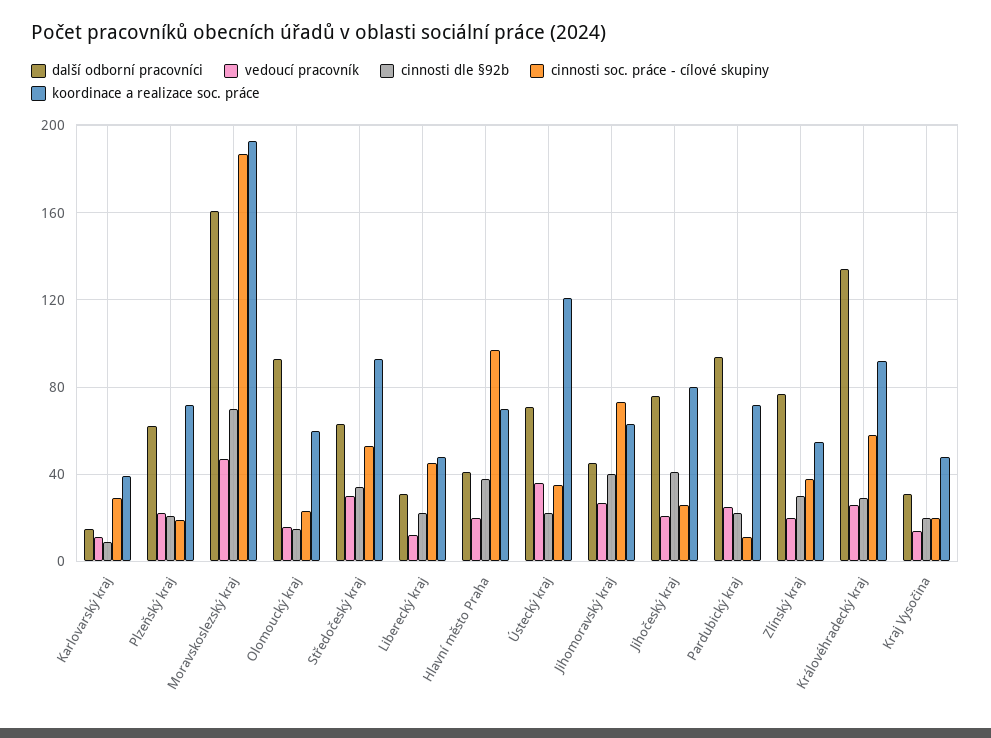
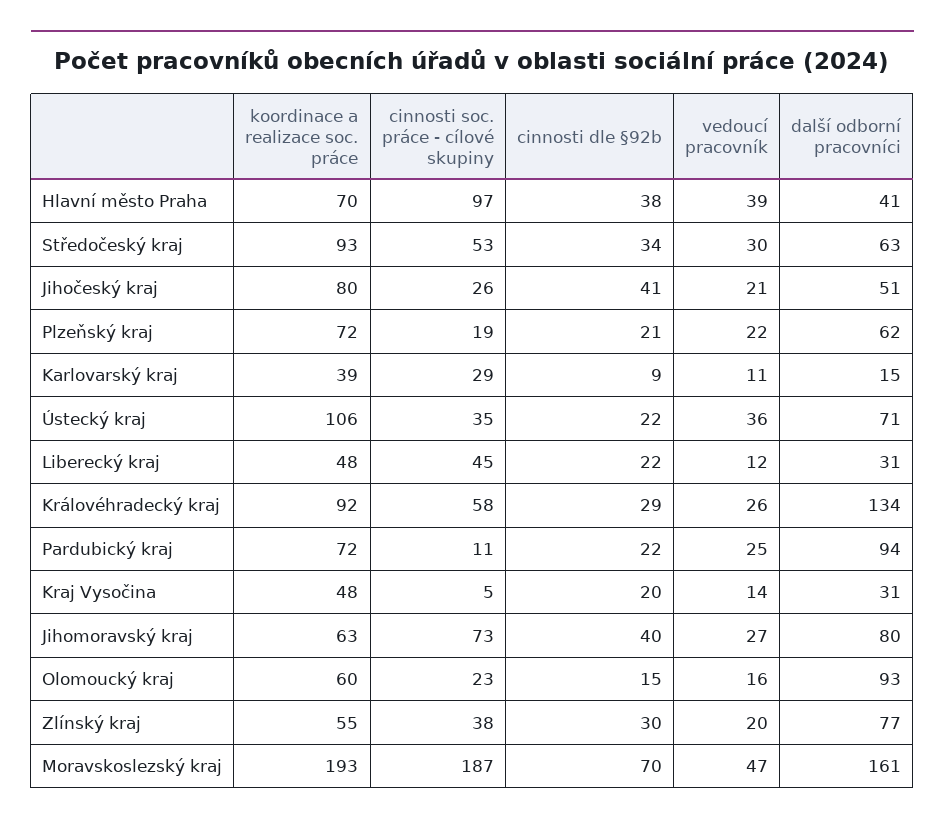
vedoucí pracovník, Hlavní město Praha: 20 -> 39
koordinace a realizace soc. práce, Ústecký kraj: 120 -> 106
další odborní pracovníci, Jihomoravský kraj: 45 -> 80
další odborní pracovníci, Jihočeský kraj: 75 -> 51
cinnosti soc. práce - cílové skupiny, Kraj Vysočina: 20 -> 5

